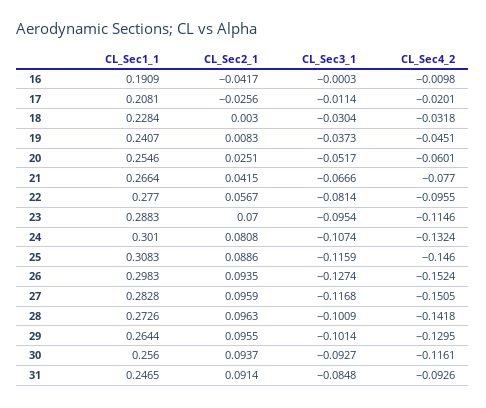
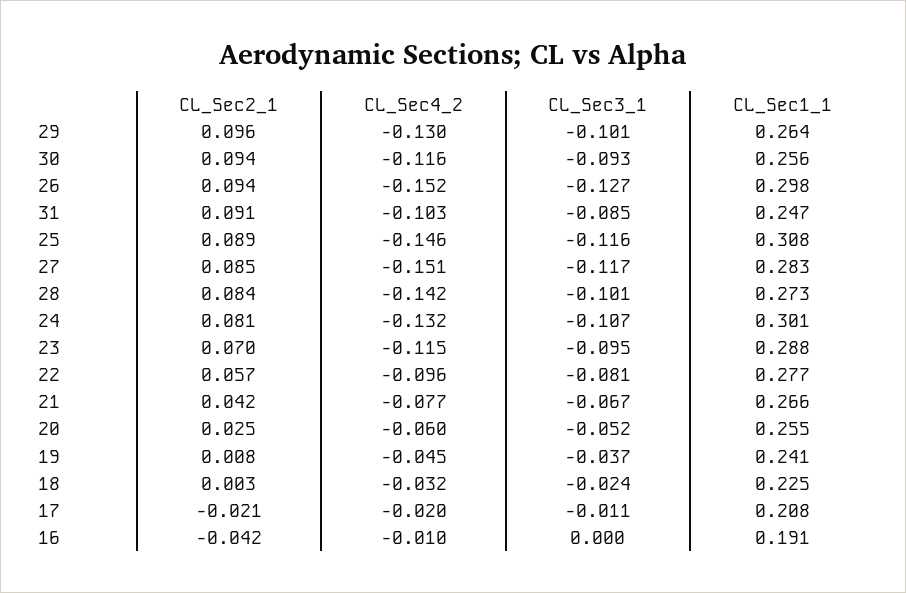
CL_Sec2_1, 17: -0.0256 -> -0.021
CL_Sec1_1, 18: 0.2284 -> 0.225
CL_Sec3_1, 18: -0.0304 -> -0.024
CL_Sec2_1, 27: 0.0959 -> 0.085
CL_Sec2_1, 28: 0.0963 -> 0.084
CL_Sec4_2, 31: -0.0926 -> -0.103

